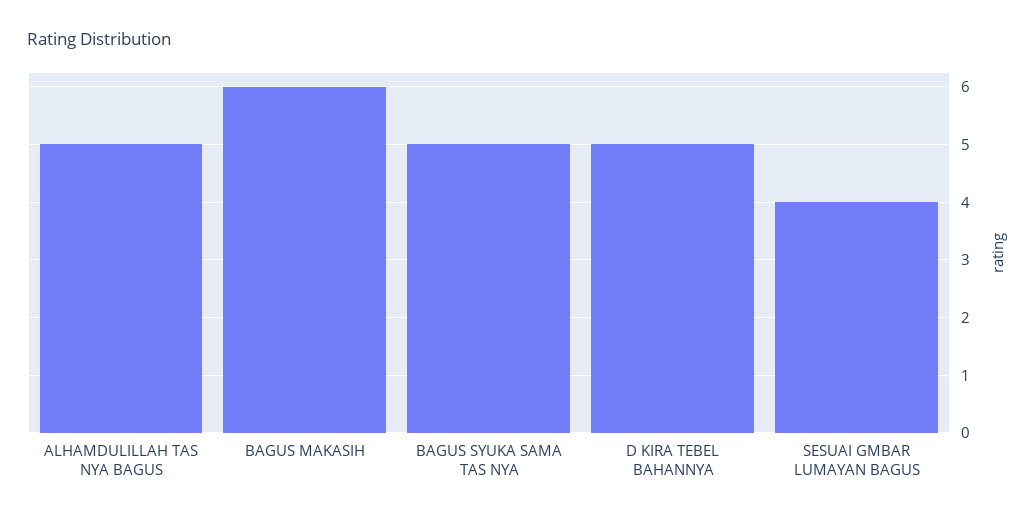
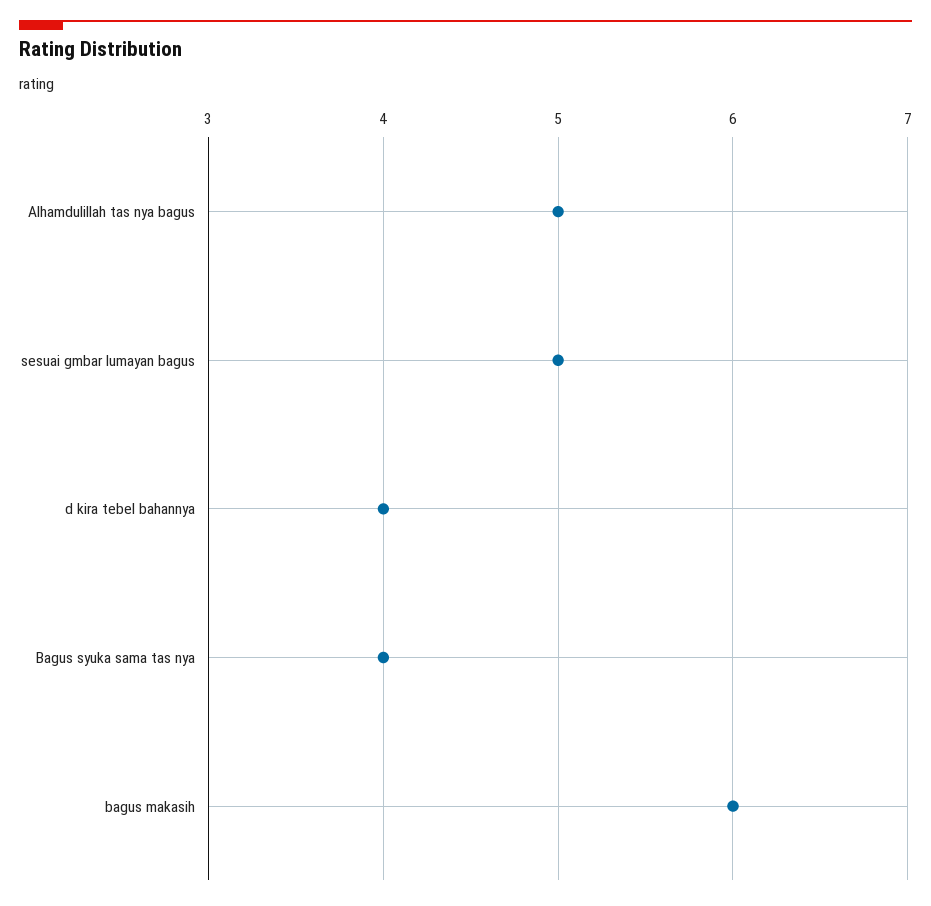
BAGUS SYUKA SAMA TAS NYA: 5 -> 4
D KIRA TEBEL BAHANNYA: 5 -> 4
SESUAI GMBAR LUMAYAN BAGUS: 4 -> 5

